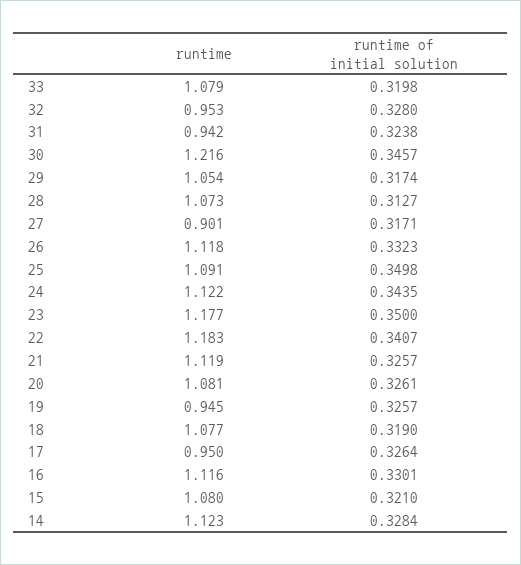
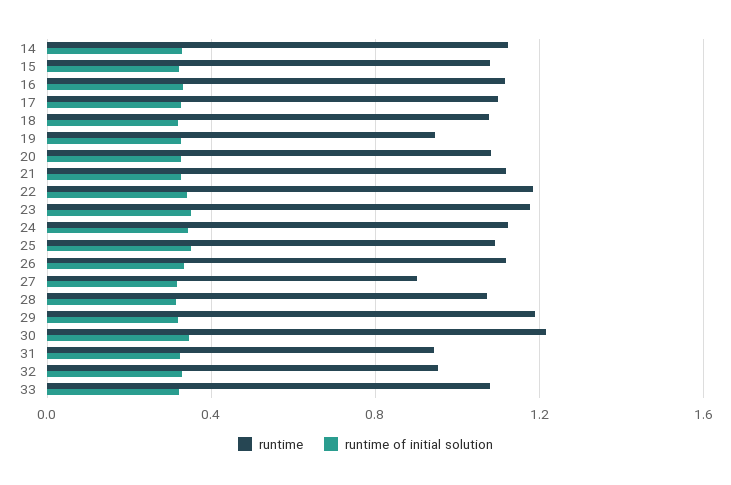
runtime, 29: 1.054 -> 1.2
runtime, 17: 0.95 -> 1.1

